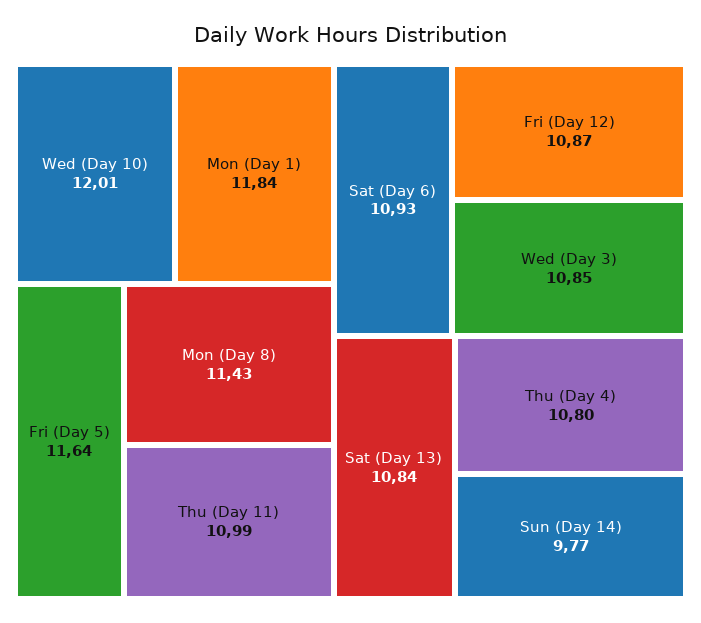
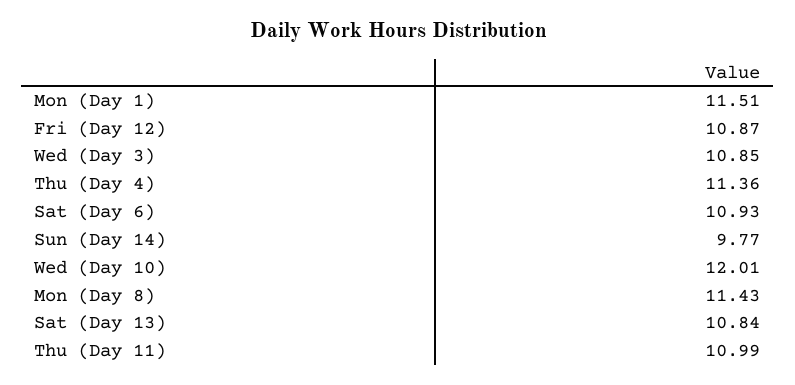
Mon (Day 1): 11.84 -> 11.51
Fri (Day 5): 11.64 -> none
Thu (Day 4): 10.8 -> 11.36

